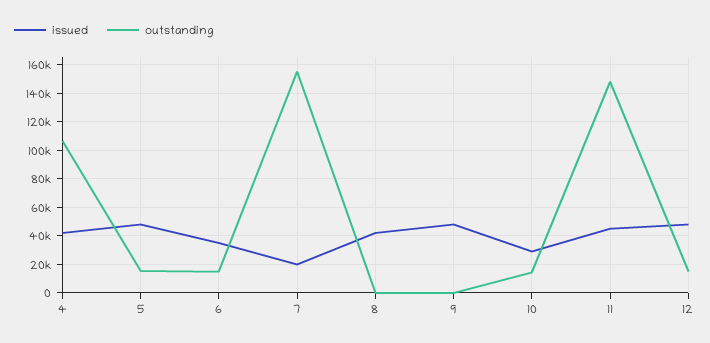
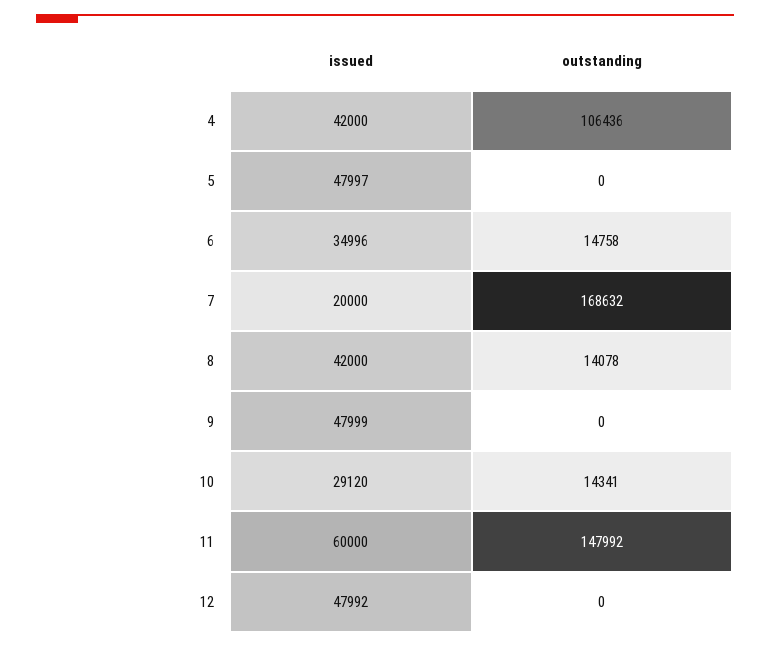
outstanding, 5: 15000 -> 0
outstanding, 7: 155000 -> 168632
outstanding, 8: 0 -> 14078
issued, 11: 45000 -> 60000
outstanding, 12: 15000 -> 0

